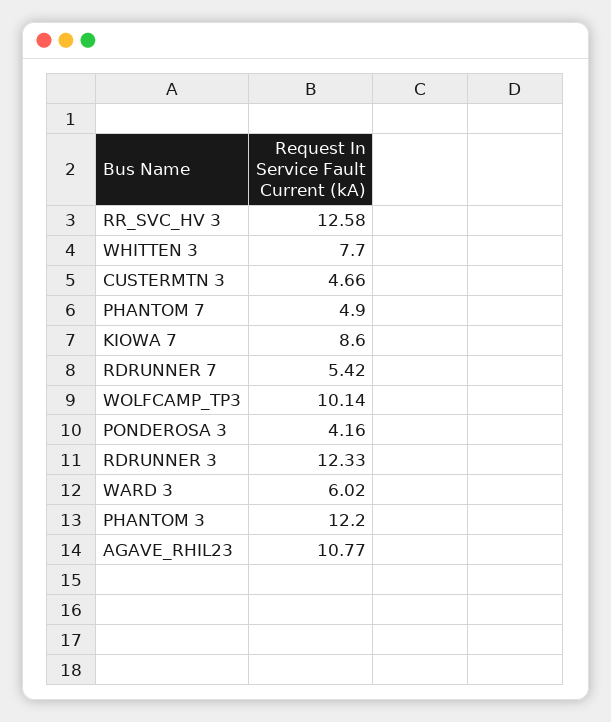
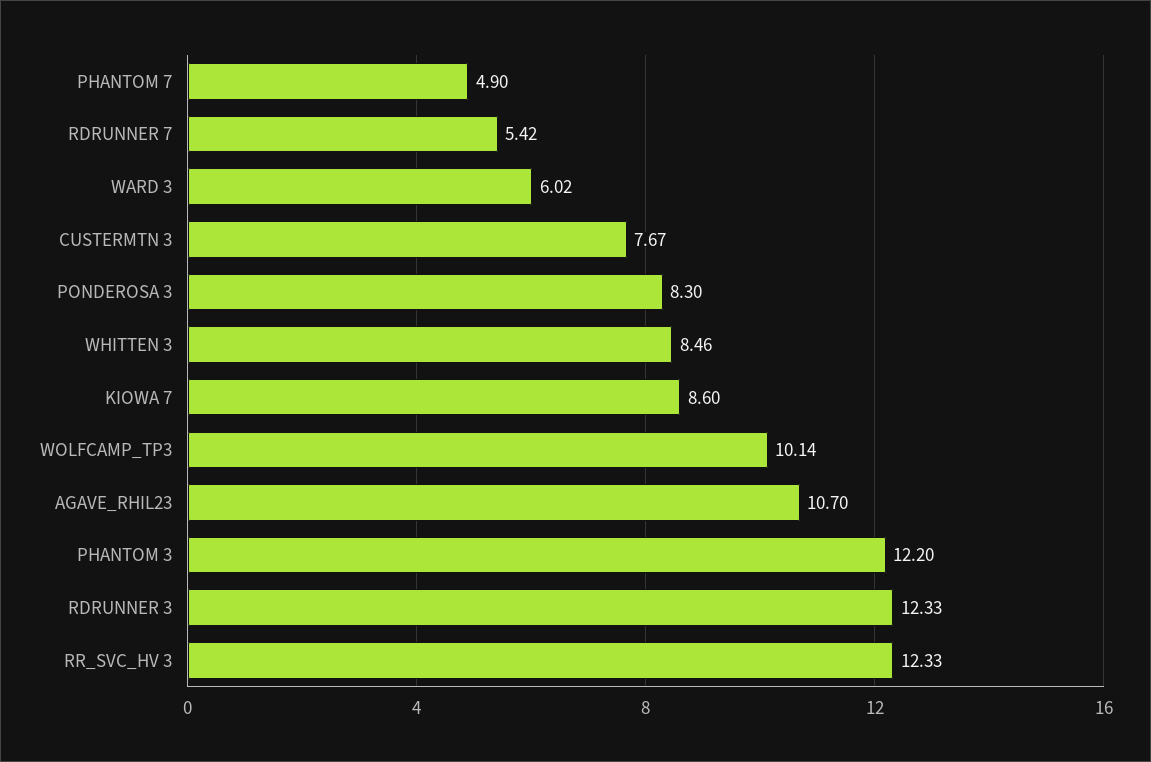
RR_SVC_HV 3: 12.58 -> 12.33
WHITTEN 3: 7.7 -> 8.46
CUSTERMTN 3: 4.66 -> 7.67
PONDEROSA 3: 4.16 -> 8.3
AGAVE_RHIL23: 10.77 -> 10.7

